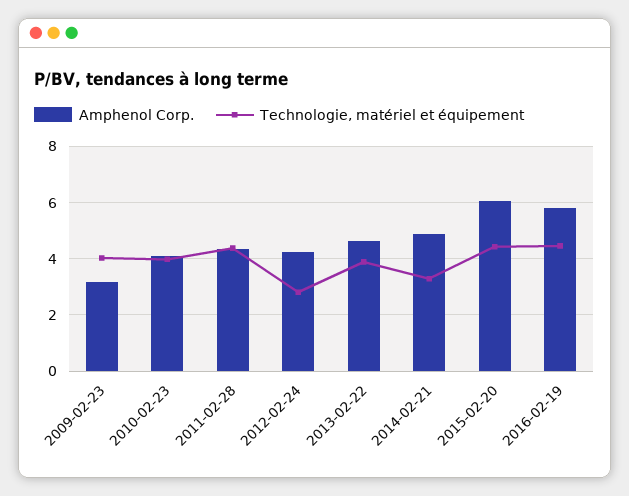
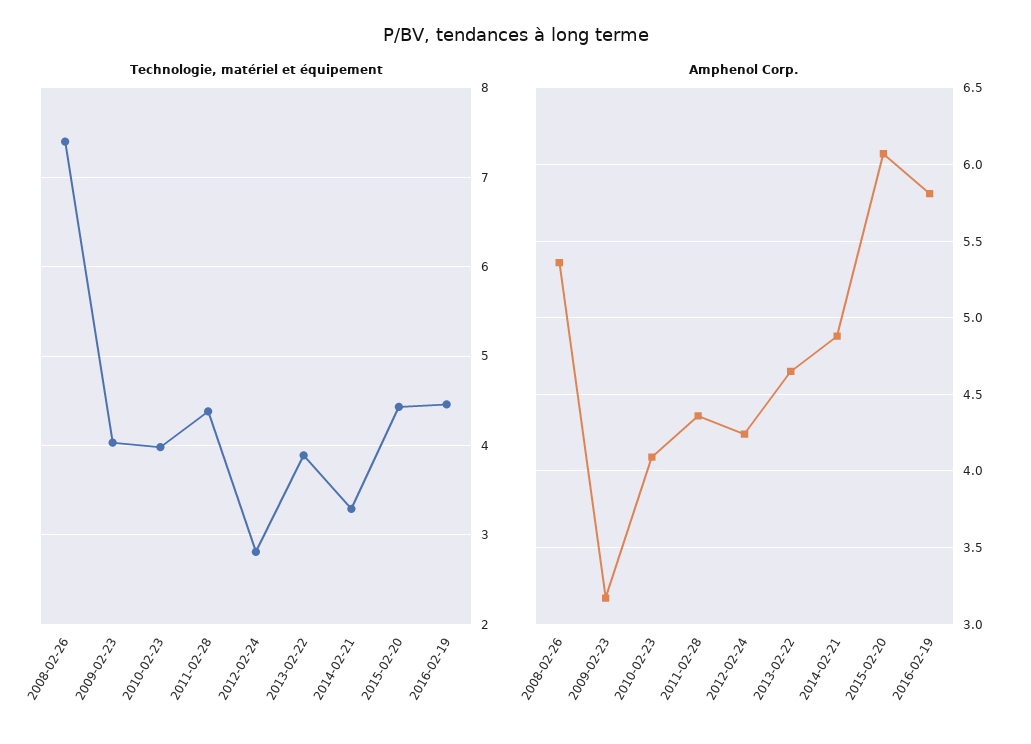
Technologie, matériel et équipement, 2008-02-26: none -> 7.4
Amphenol Corp., 2008-02-26: none -> 5.35

